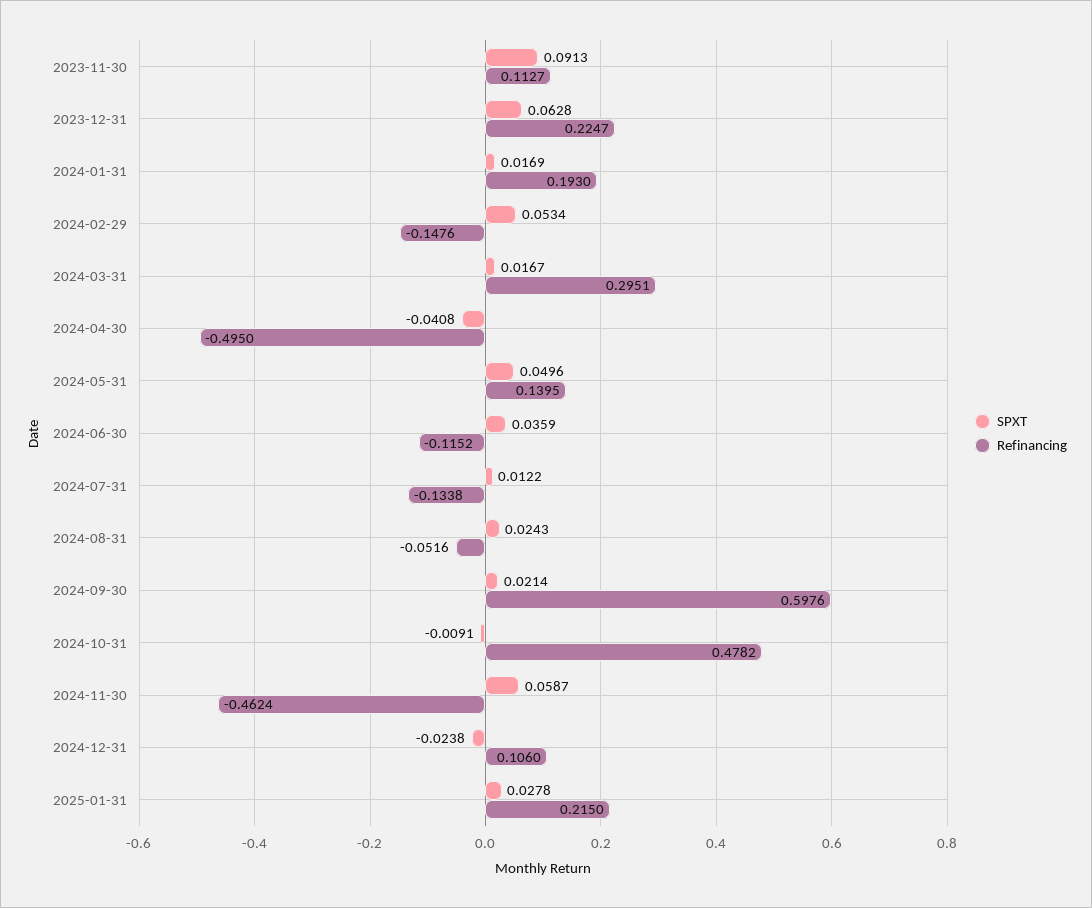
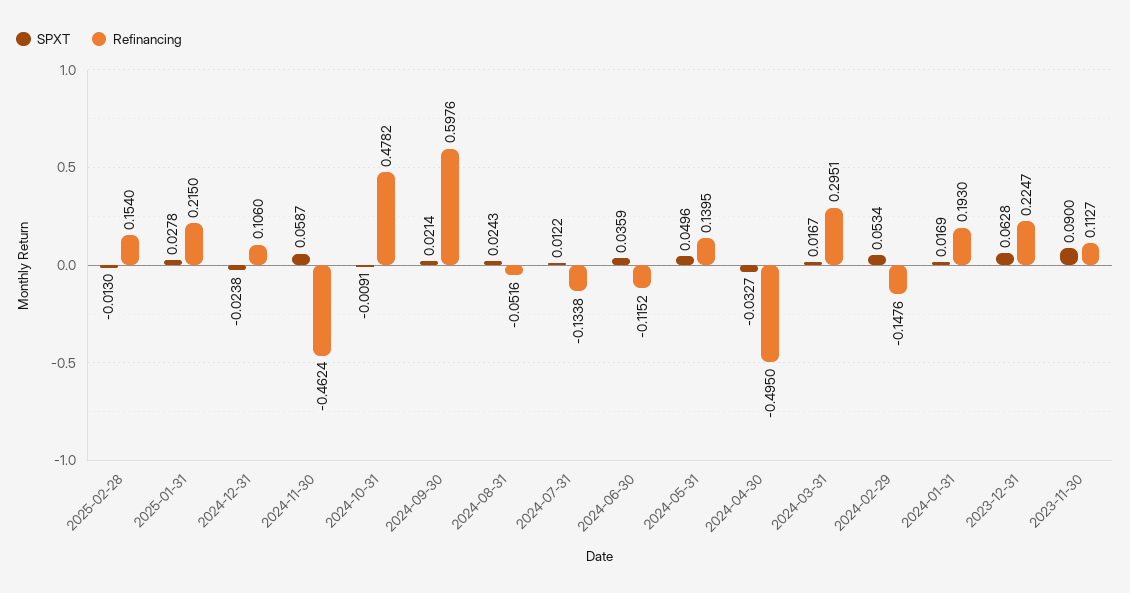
SPXT, 2023-11-30: 0.0913 -> 0.09
SPXT, 2024-04-30: -0.0408 -> -0.0327
SPXT, 2025-02-28: none -> -0.013
Refinancing, 2025-02-28: none -> 0.154

